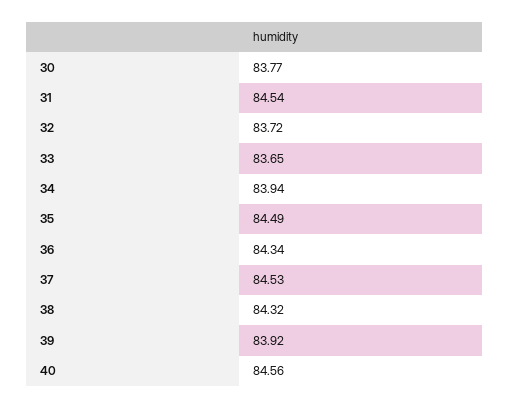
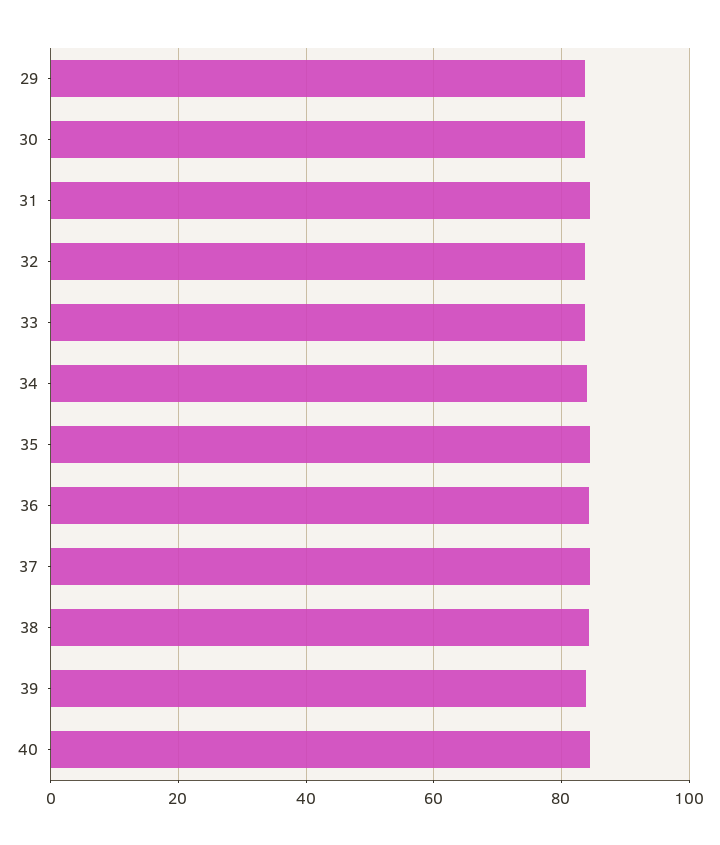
29: none -> 84

